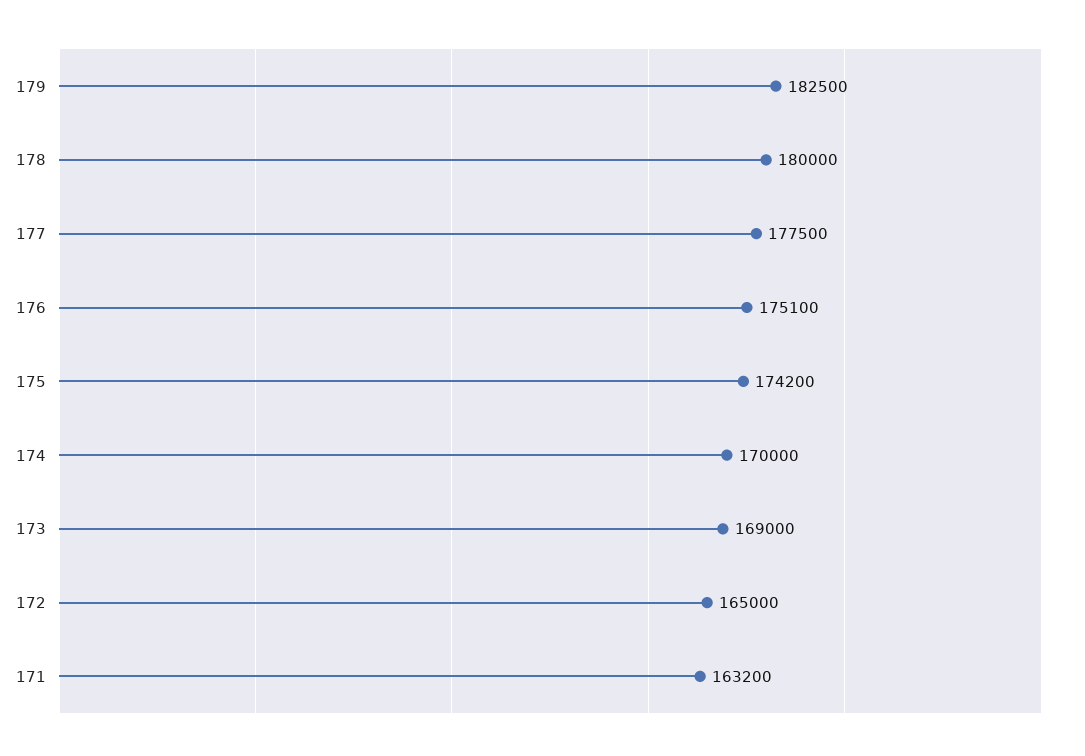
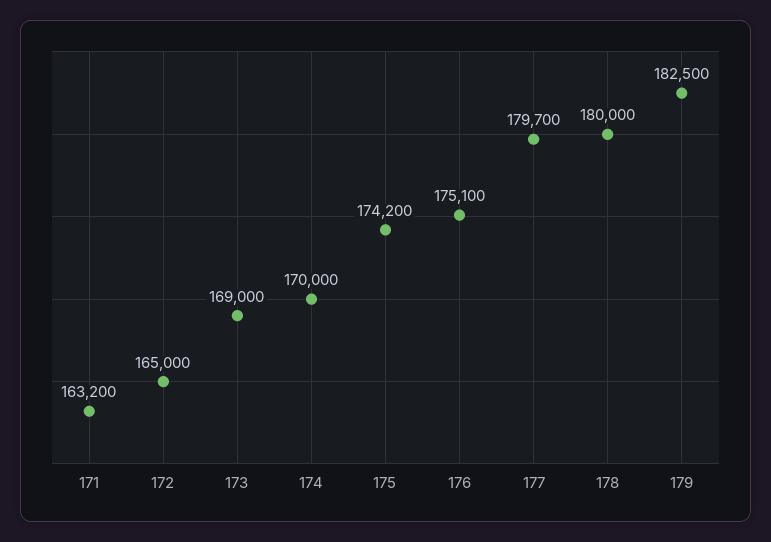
177: 177500 -> 179700

